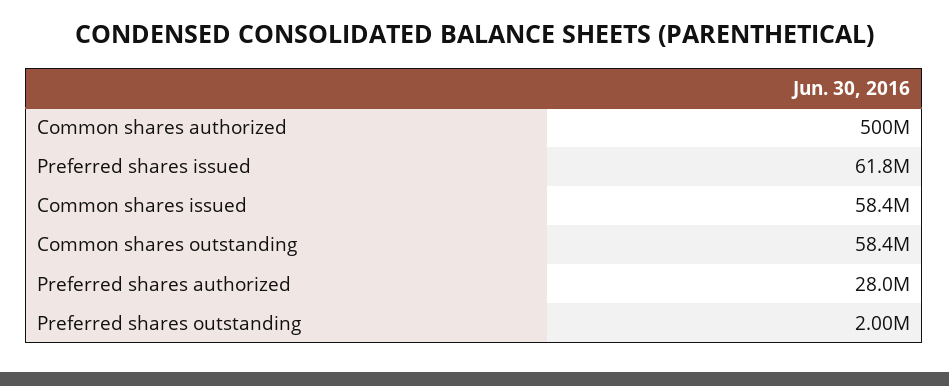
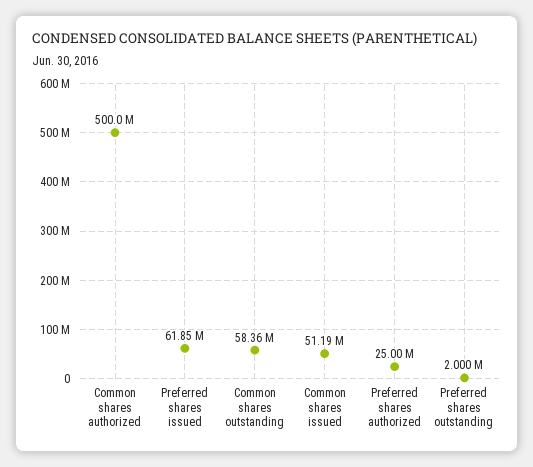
Common shares issued: 58400000 -> 51190000
Preferred shares authorized: 28000000 -> 25000000

